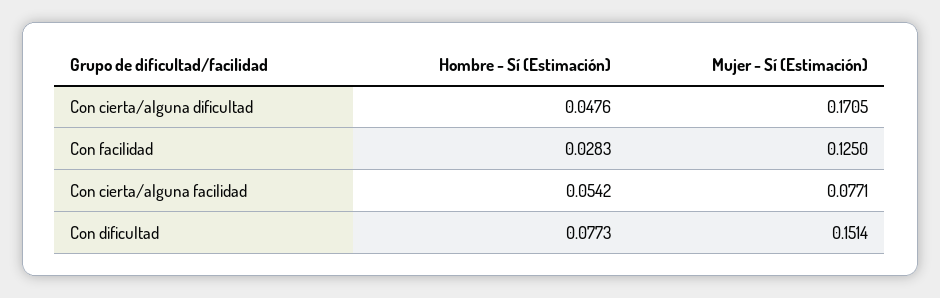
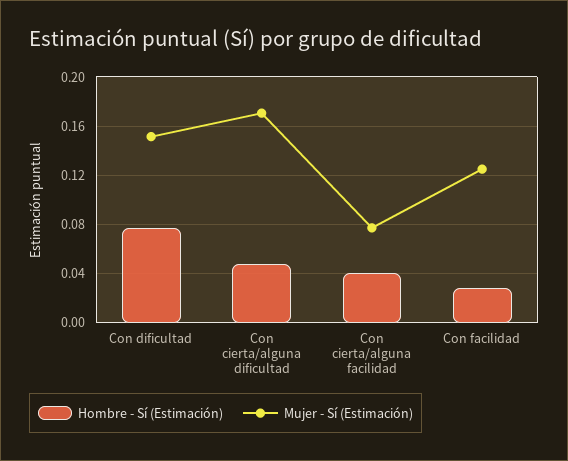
Hombre - Sí (Estimación), Con cierta/alguna facilidad: 0.0542 -> 0.04

